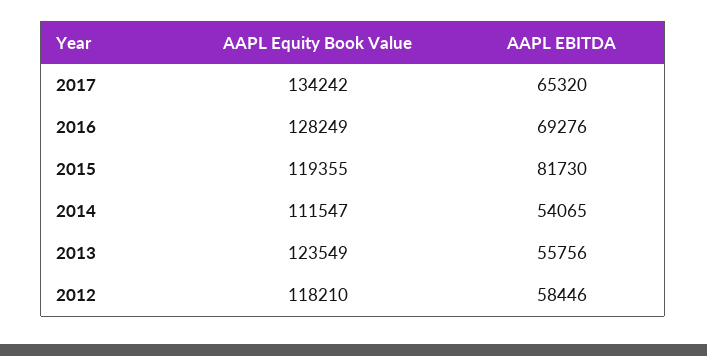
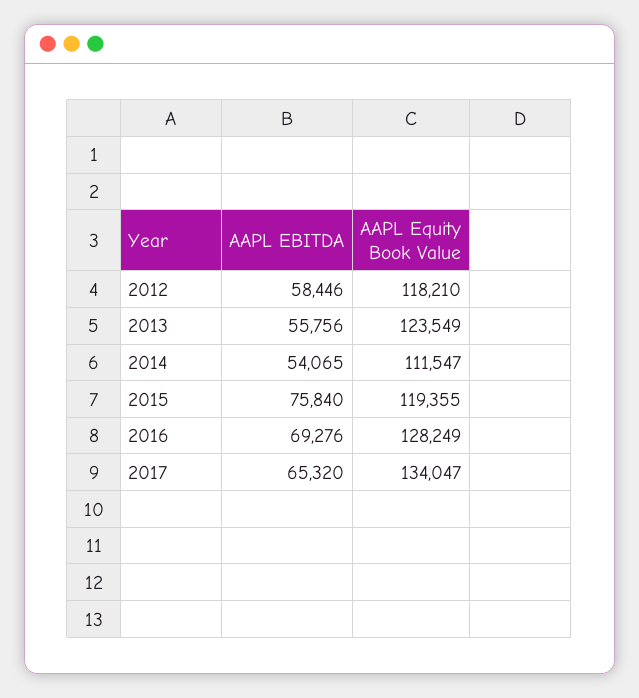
AAPL Equity Book Value, 2017: 134242 -> 134047
AAPL EBITDA, 2015: 81730 -> 75840

